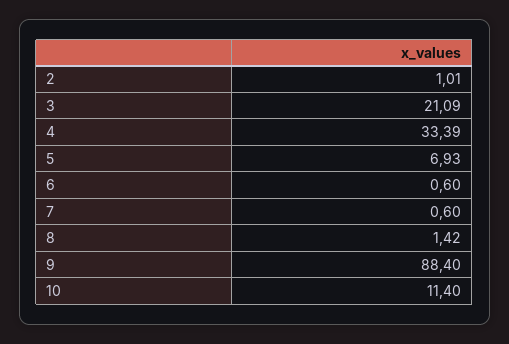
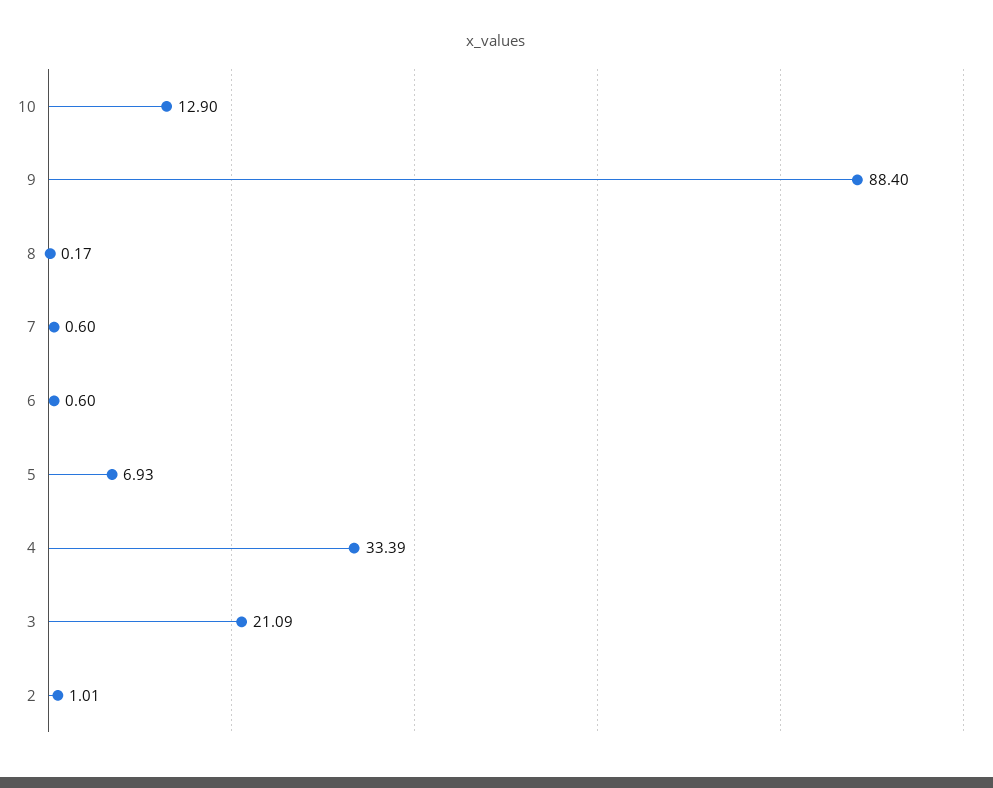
8: 1.42 -> 0.17
10: 11.4 -> 12.9

